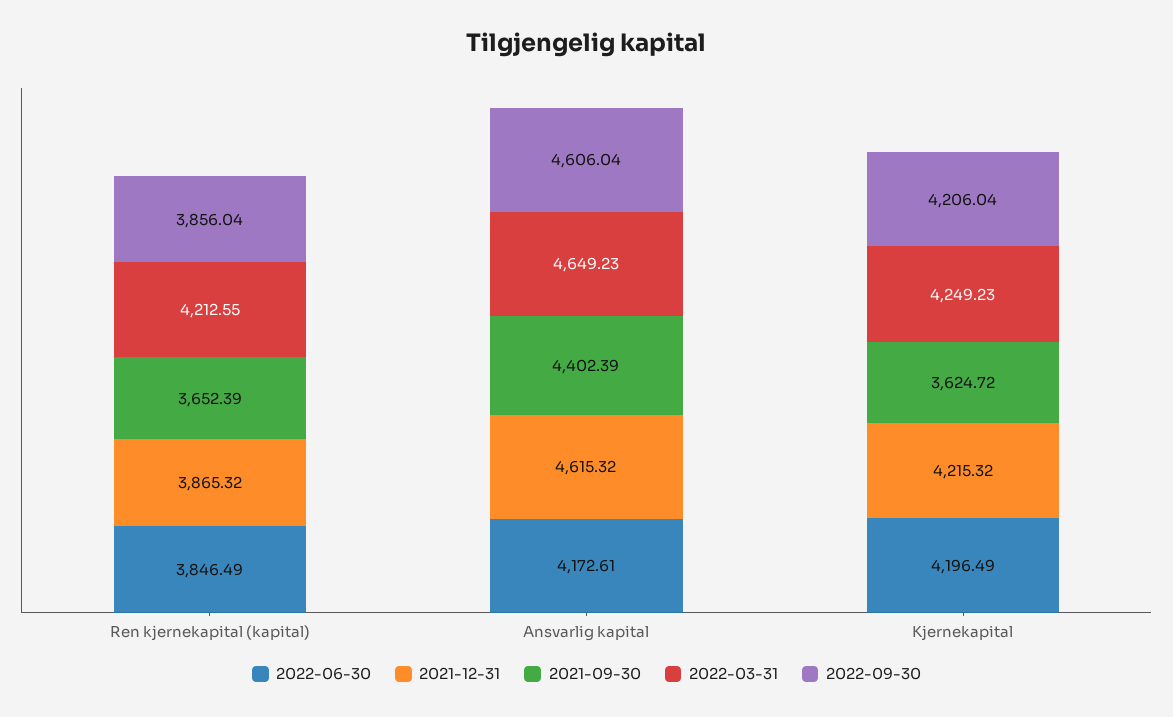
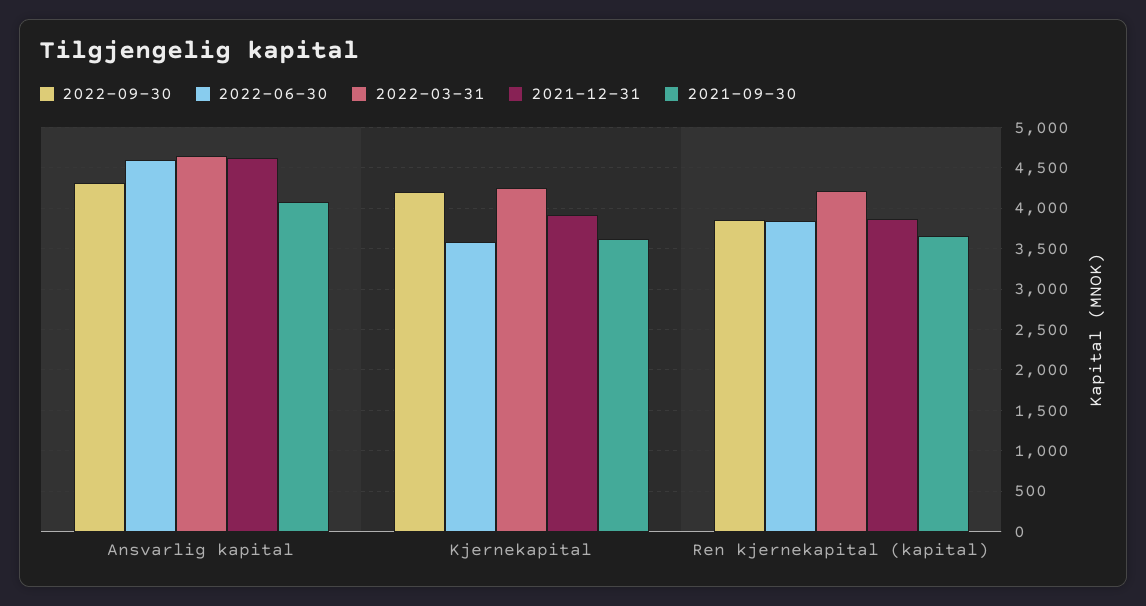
2022-06-30, Ansvarlig kapital: 4172.61 -> 4600
2021-09-30, Ansvarlig kapital: 4402.39 -> 4100
2022-09-30, Ansvarlig kapital: 4606.04 -> 4300
2022-06-30, Kjernekapital: 4196.49 -> 3600
2021-12-31, Kjernekapital: 4215.32 -> 3900

